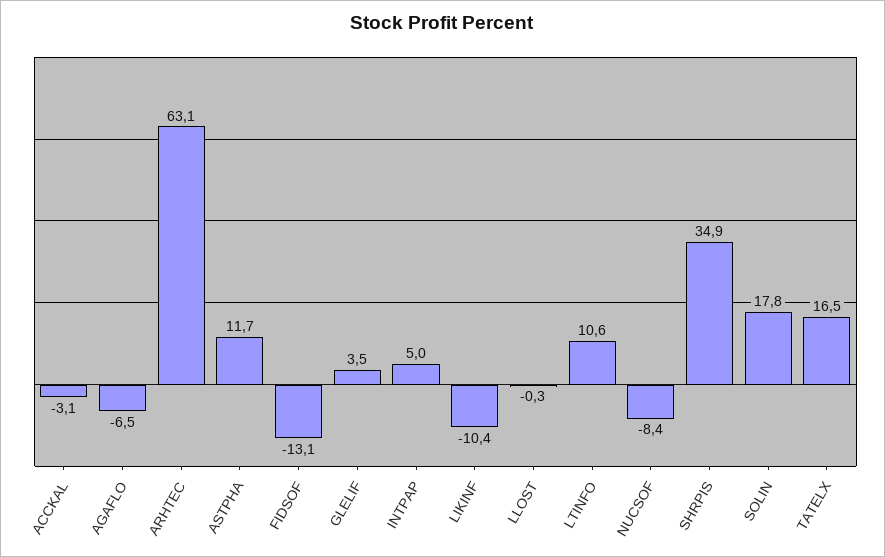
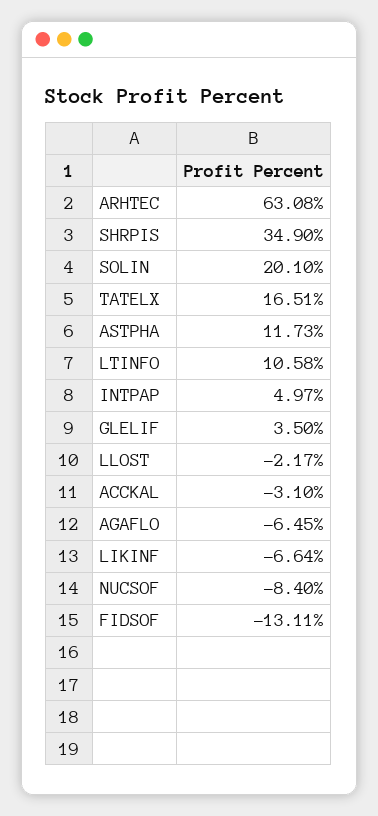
LIKINF: -10.4 -> -6.64
LLOST: -0.3 -> -2.17
SOLIN: 17.8 -> 20.1

